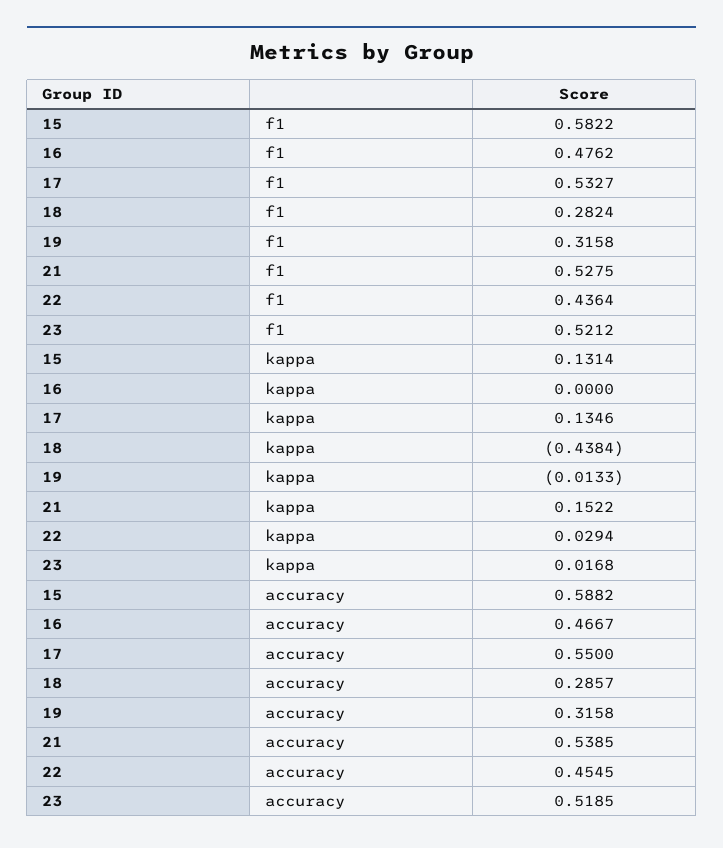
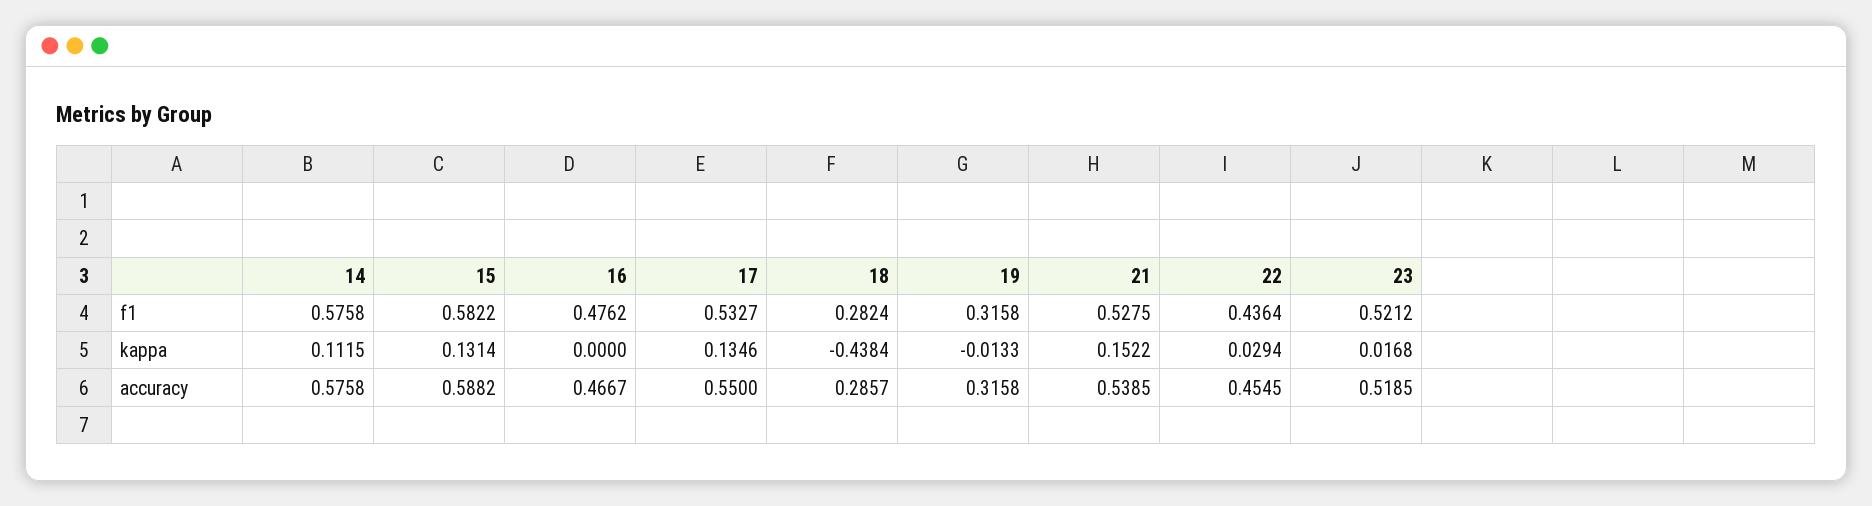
14, f1: none -> 0.5758
14, kappa: none -> 0.1115
14, accuracy: none -> 0.5758

